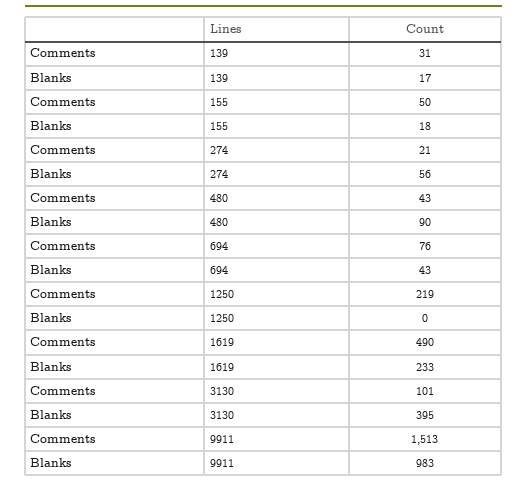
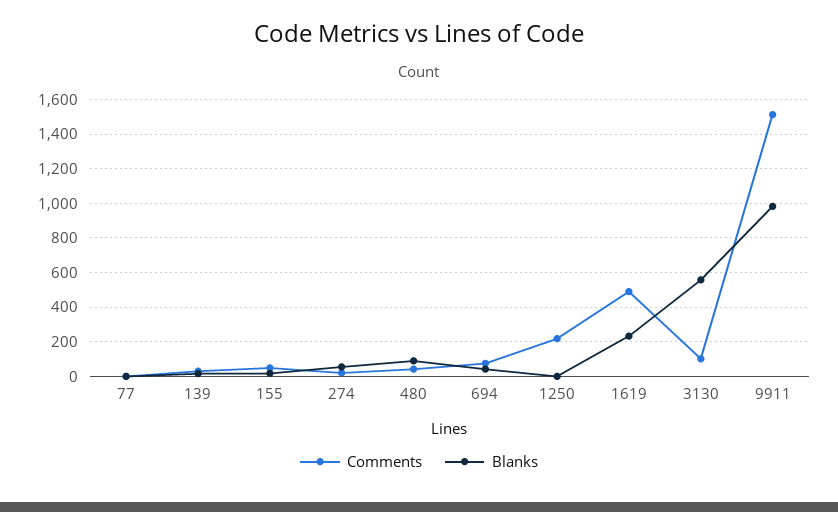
Blanks, 3130: 395 -> 550
Comments, 77: none -> 0
Blanks, 77: none -> 0

